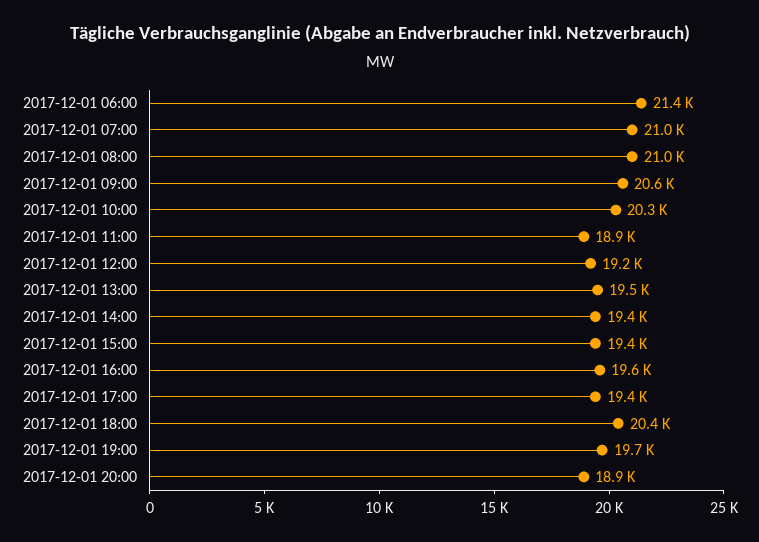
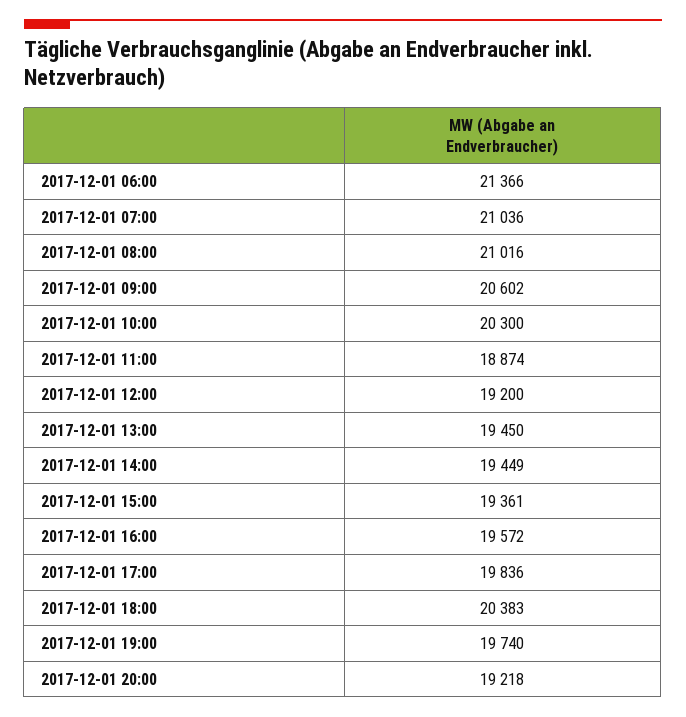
2017-12-01 17:00: 19400 -> 19836
2017-12-01 20:00: 18900 -> 19218

